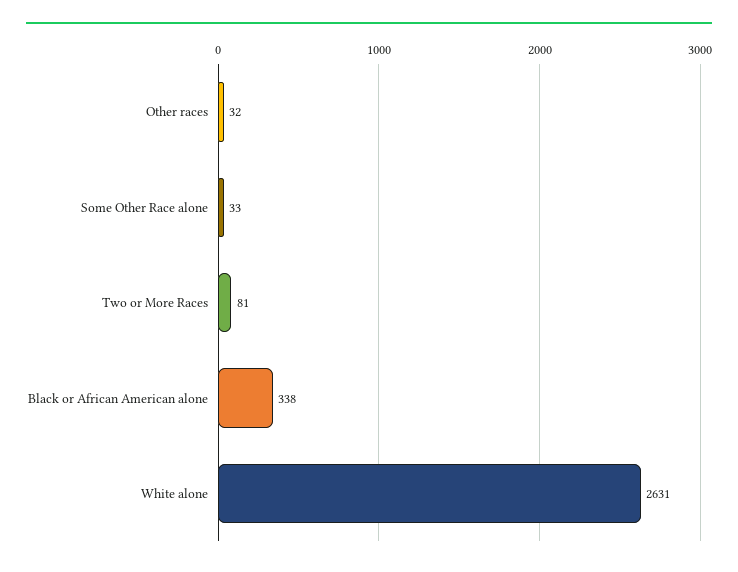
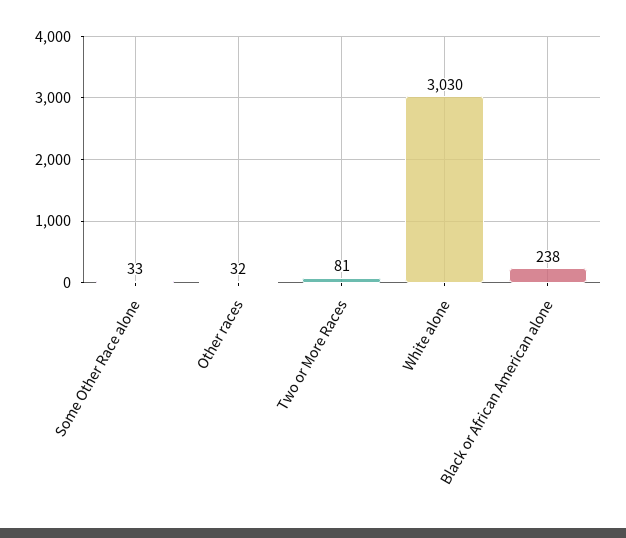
Black or African American alone: 338 -> 238
White alone: 2631 -> 3030

